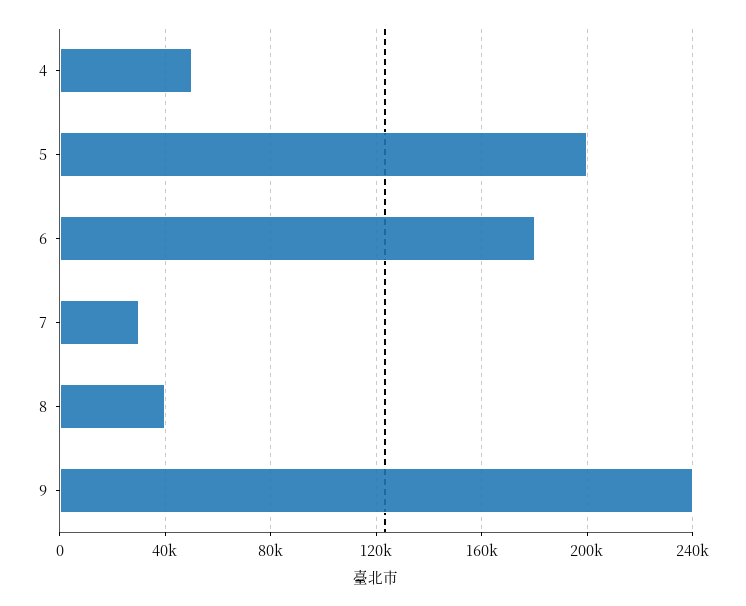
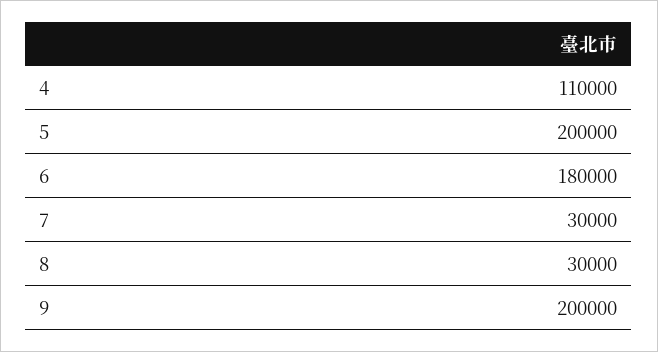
4: 50000 -> 110000
8: 40000 -> 30000
9: 240000 -> 200000

